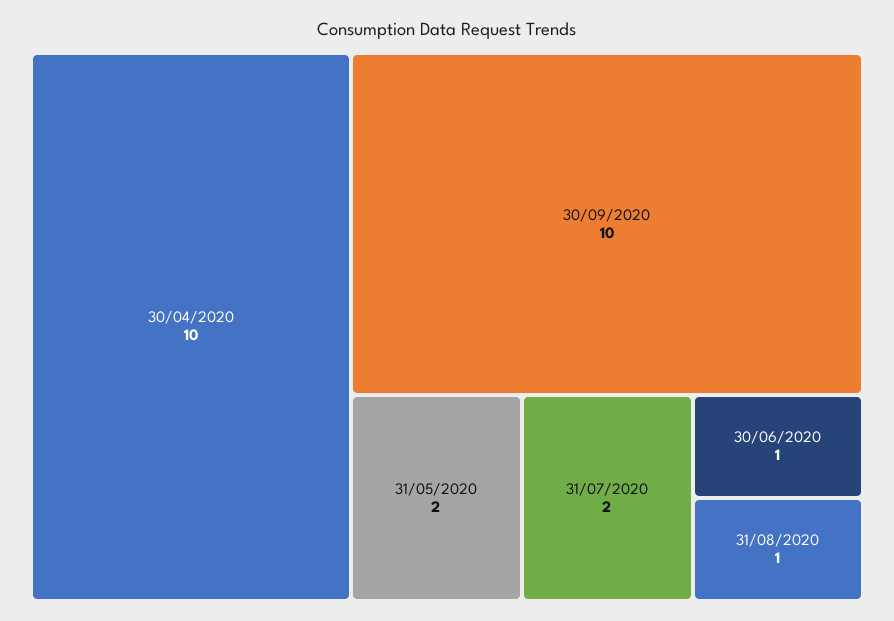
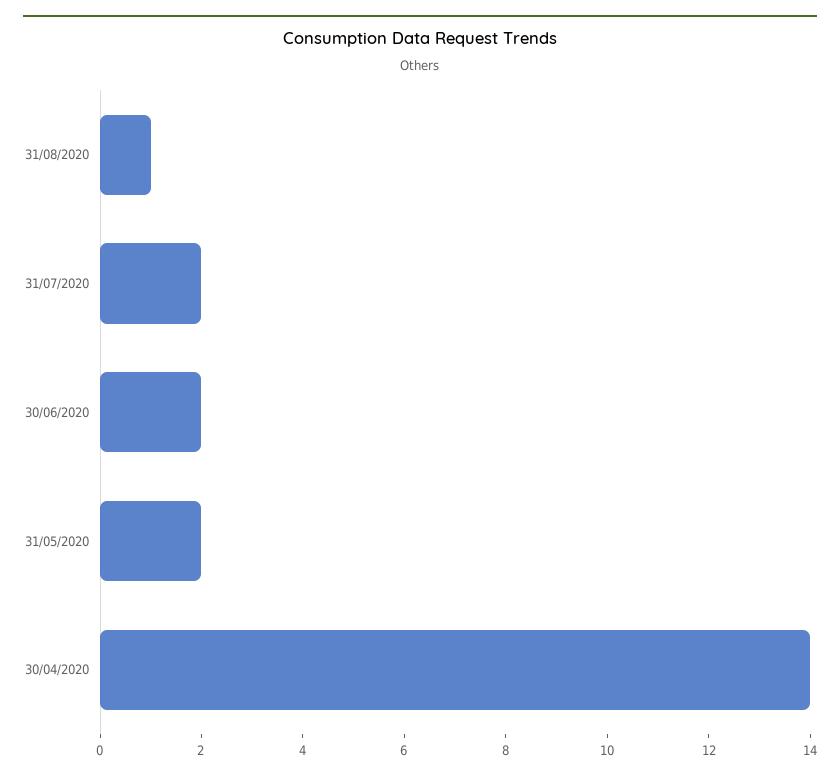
30/04/2020: 10 -> 14
30/09/2020: 10 -> none
30/06/2020: 1 -> 2

